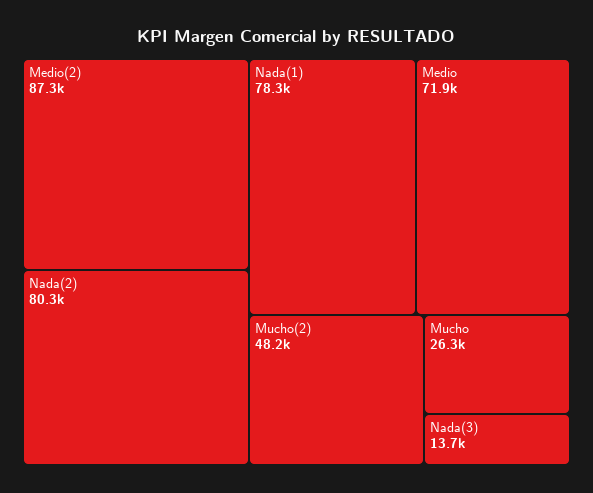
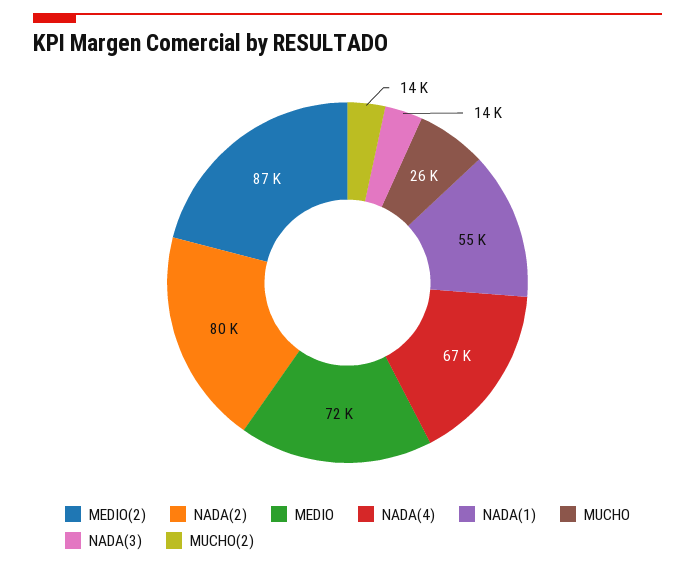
Nada(1): 78300 -> 55000
Mucho(2): 48200 -> 14000
NADA(4): none -> 67000

